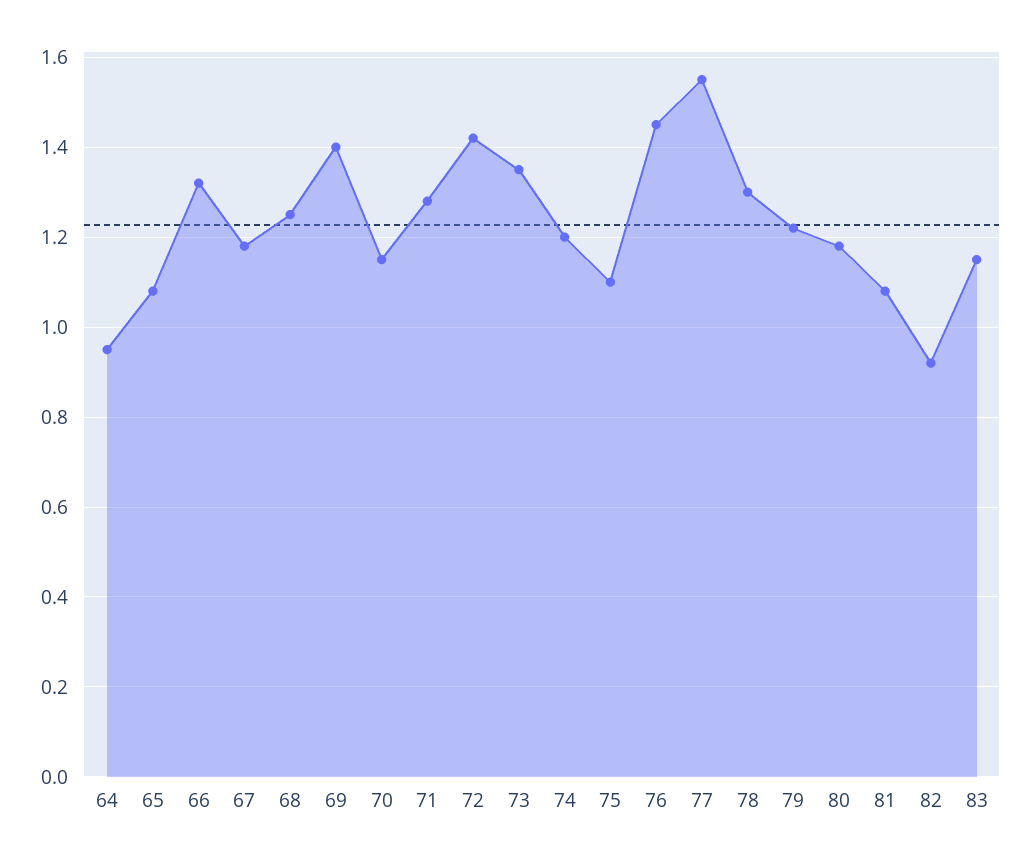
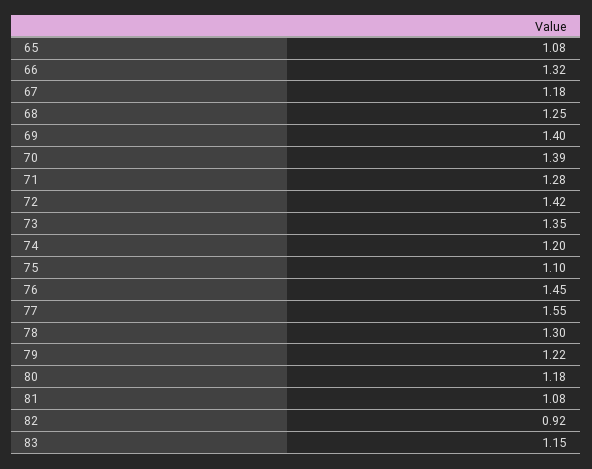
64: 0.95 -> none
70: 1.15 -> 1.39

